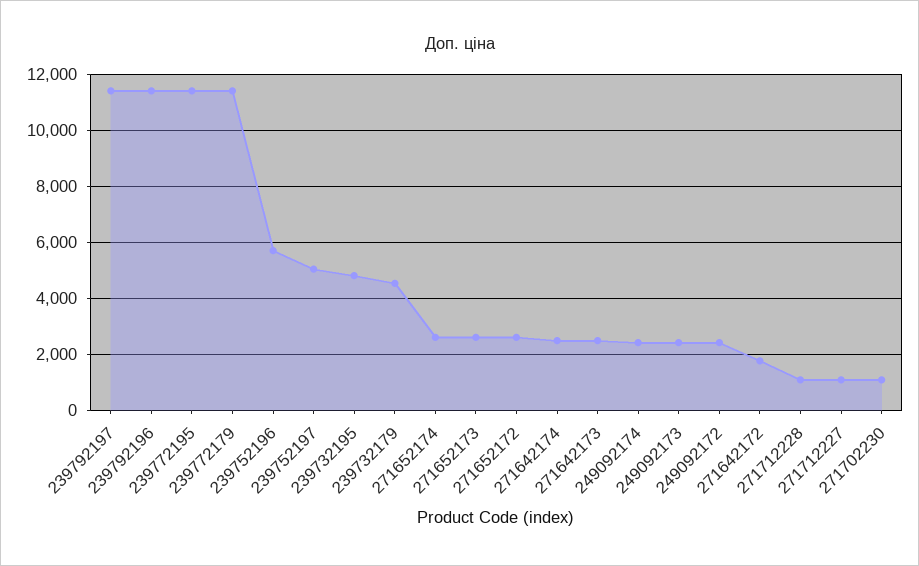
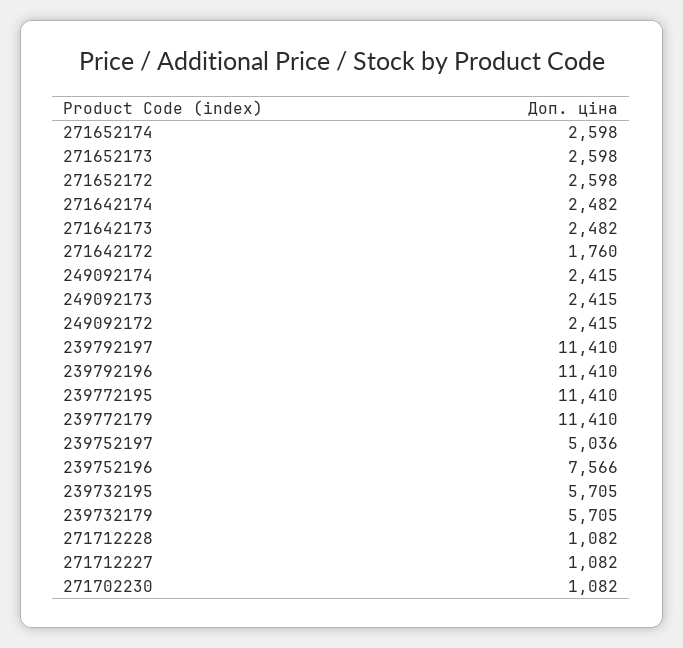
239752196: 5750 -> 7566
239732195: 4750 -> 5705
239732179: 4500 -> 5705

